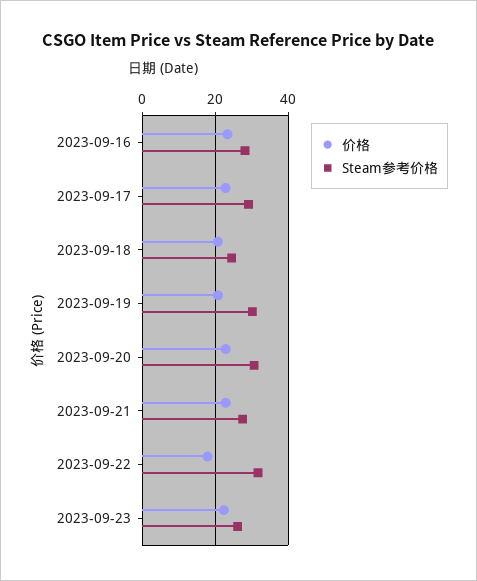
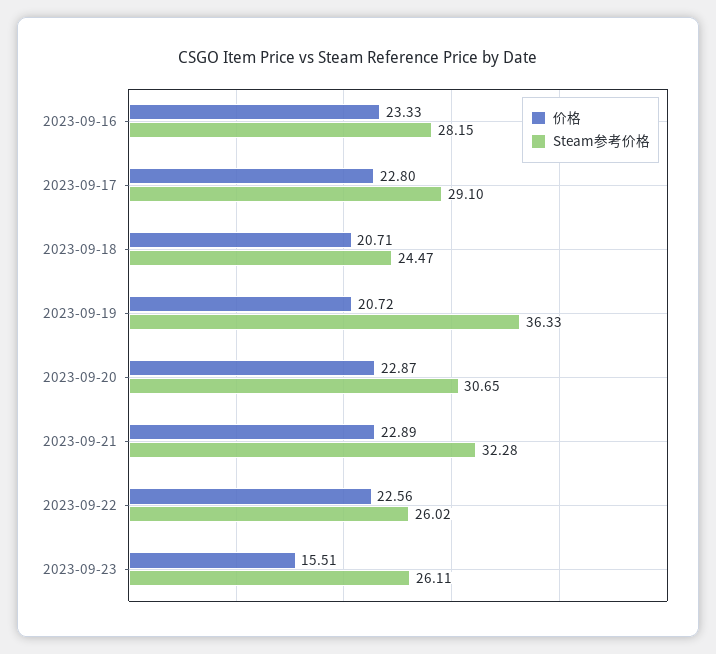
Steam参考价格, 2023-09-19: 30 -> 36.33
Steam参考价格, 2023-09-21: 28 -> 32.28
价格, 2023-09-22: 18 -> 22.56
Steam参考价格, 2023-09-22: 32 -> 26.02
价格, 2023-09-23: 22 -> 15.51

